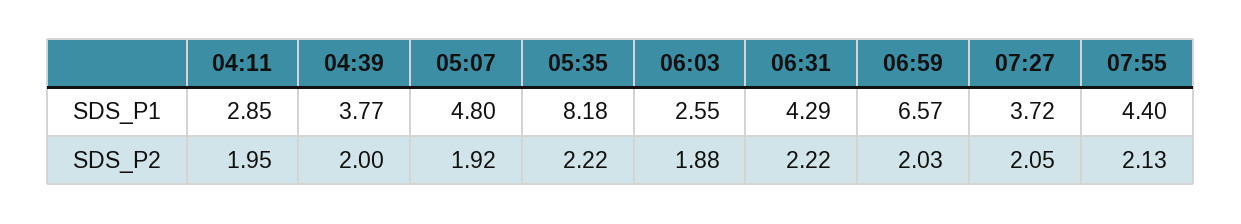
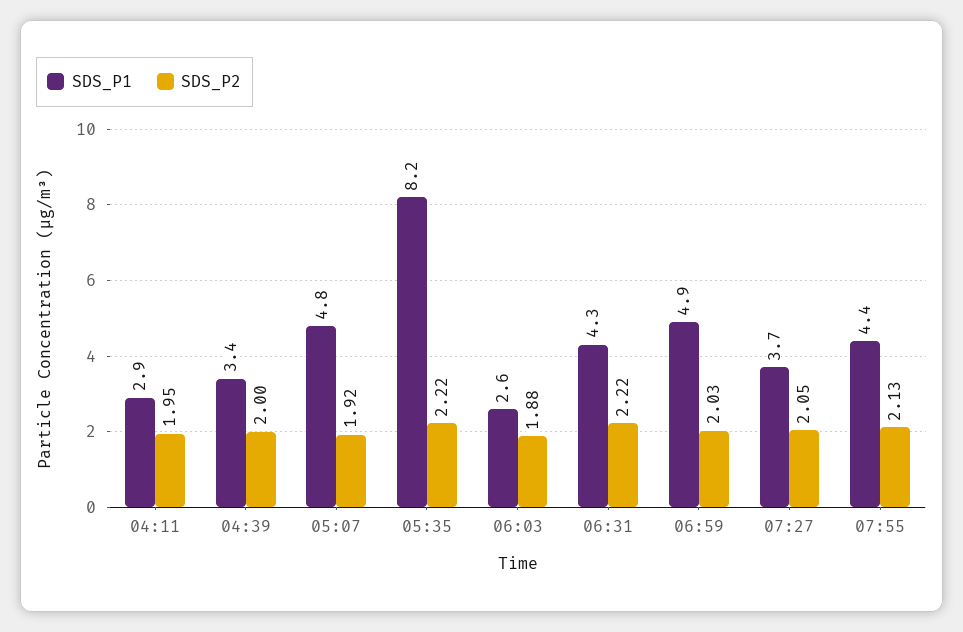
SDS_P1, 04:39: 3.77 -> 3.4
SDS_P1, 06:59: 6.57 -> 4.9

